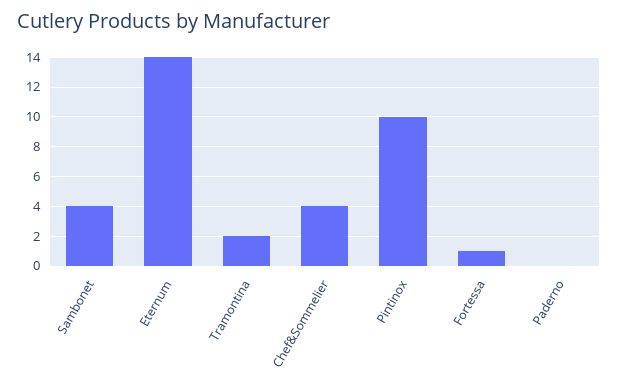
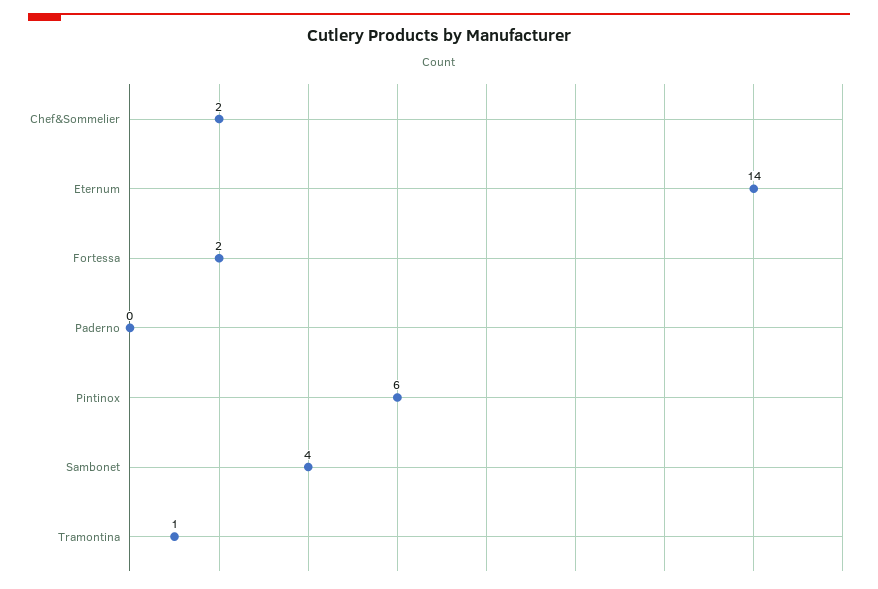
Tramontina: 2 -> 1
Chef&Sommelier: 4 -> 2
Pintinox: 10 -> 6
Fortessa: 1 -> 2

